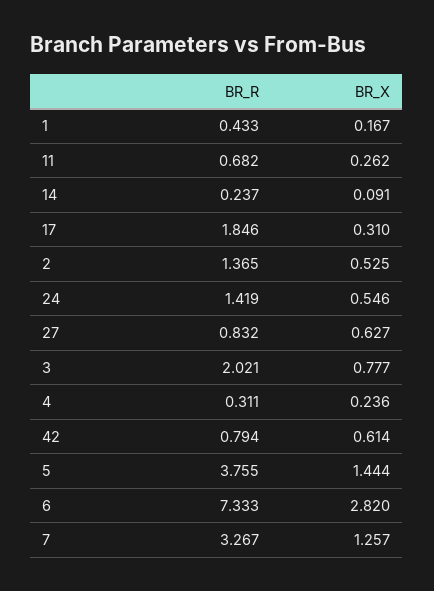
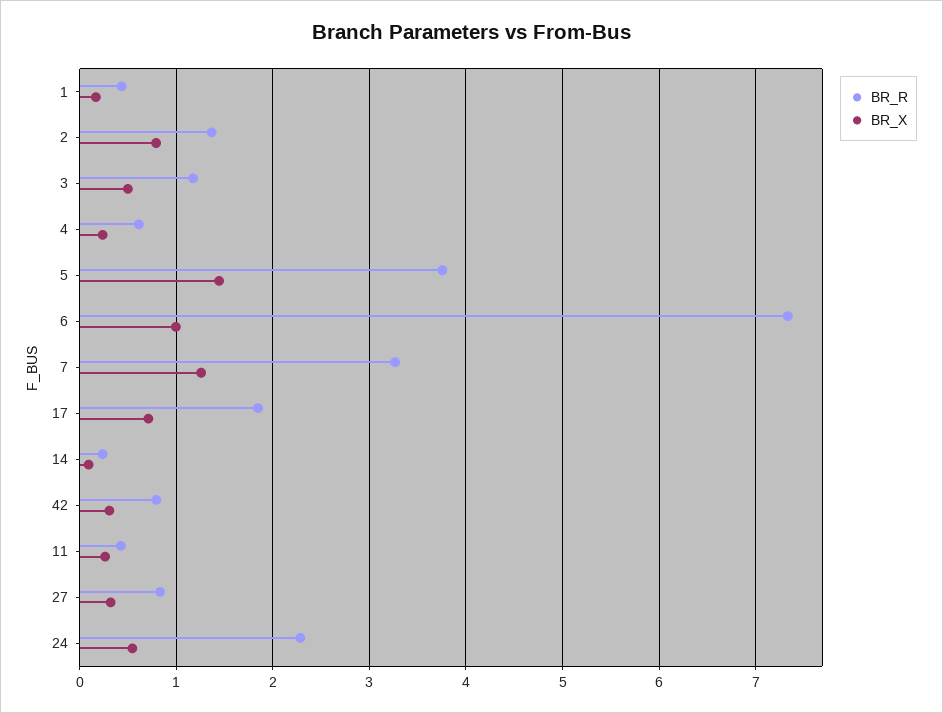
BR_R, 11: 0.682 -> 0.4
BR_X, 17: 0.31 -> 0.7
BR_X, 2: 0.525 -> 0.8
BR_R, 24: 1.419 -> 2.3
BR_X, 27: 0.627 -> 0.3
BR_R, 3: 2.021 -> 1.2
BR_X, 3: 0.777 -> 0.5
BR_R, 4: 0.311 -> 0.6
BR_X, 42: 0.614 -> 0.3
BR_X, 6: 2.82 -> 1

